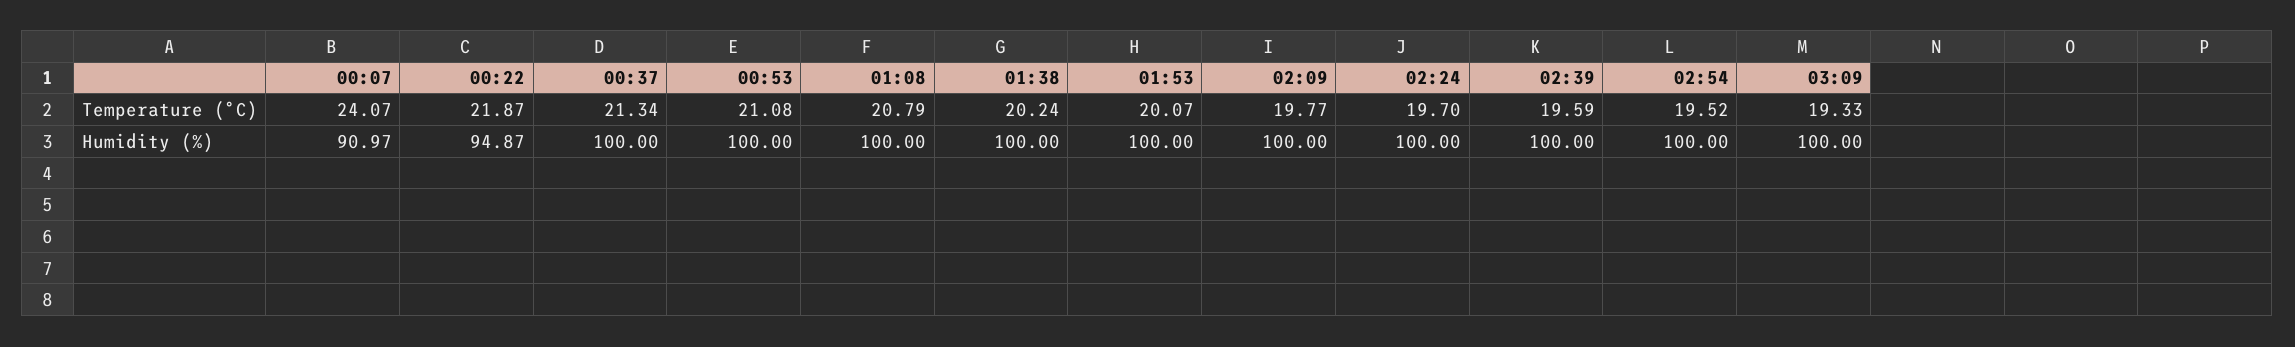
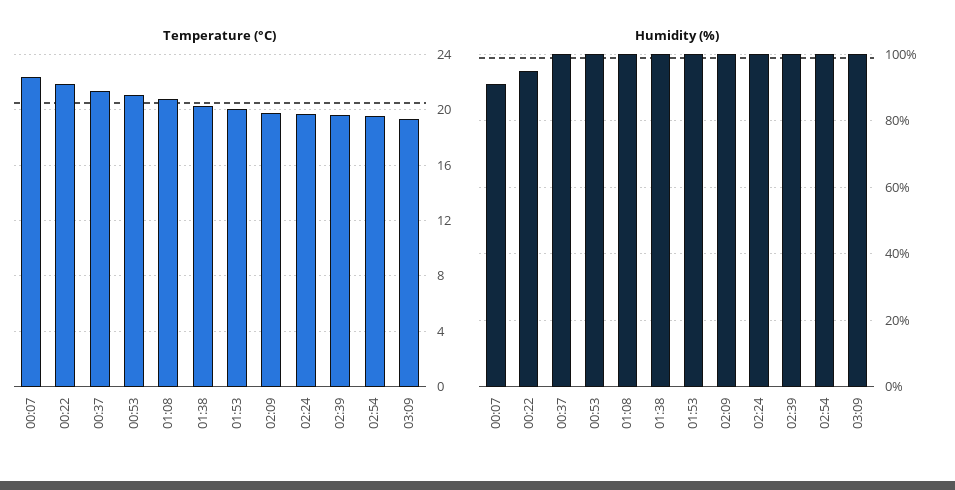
Temperature (°C), 00:07: 24.07 -> 22.5

